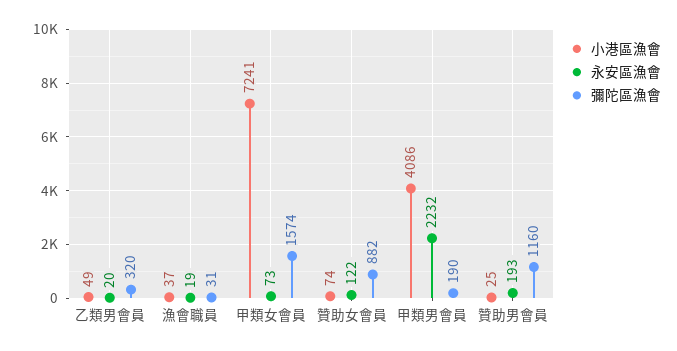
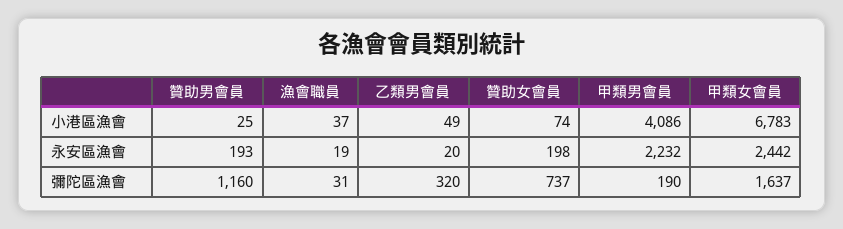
小港區漁會, 甲類女會員: 7241 -> 6783
永安區漁會, 甲類女會員: 73 -> 2442
彌陀區漁會, 甲類女會員: 1574 -> 1637
永安區漁會, 贊助女會員: 122 -> 198
彌陀區漁會, 贊助女會員: 882 -> 737

